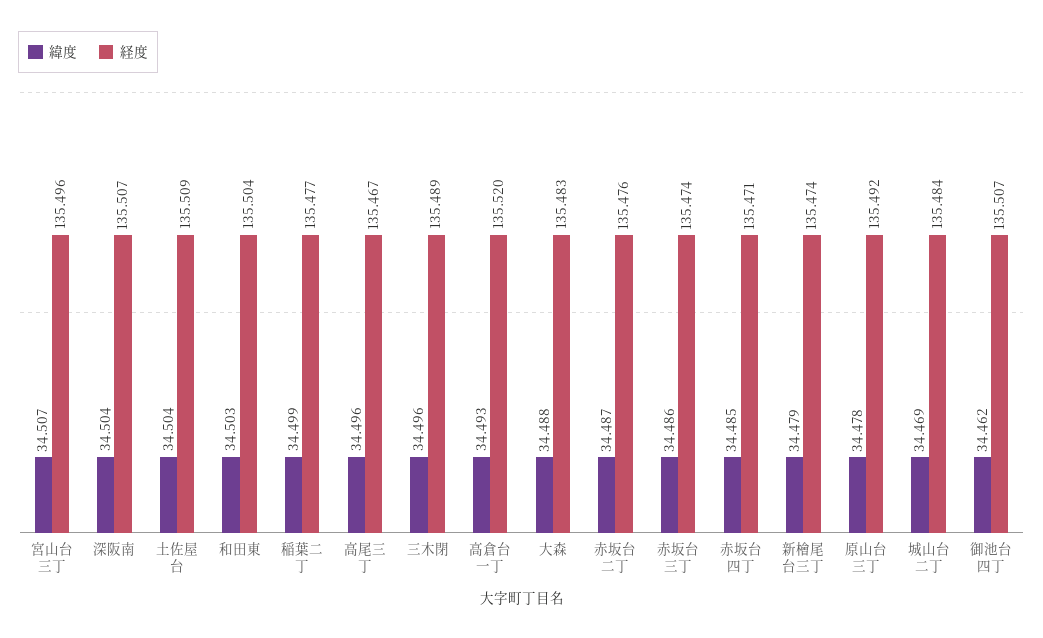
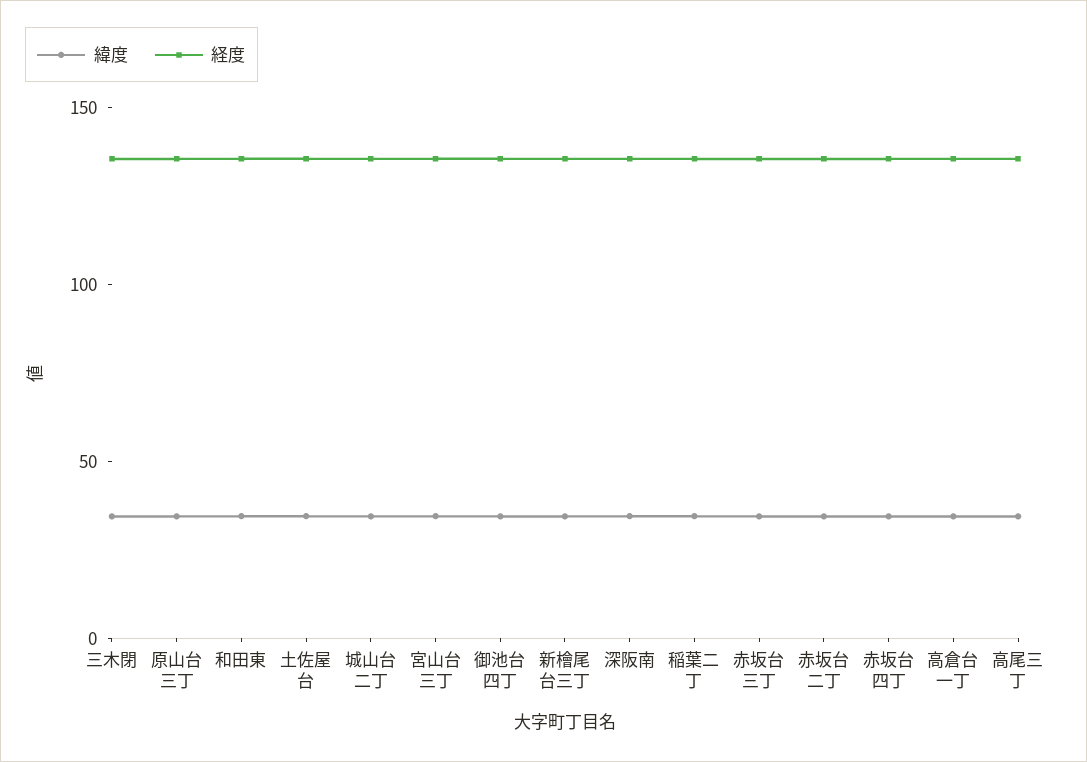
緯度, 大森: 34.488 -> none
経度, 大森: 135.483 -> none

